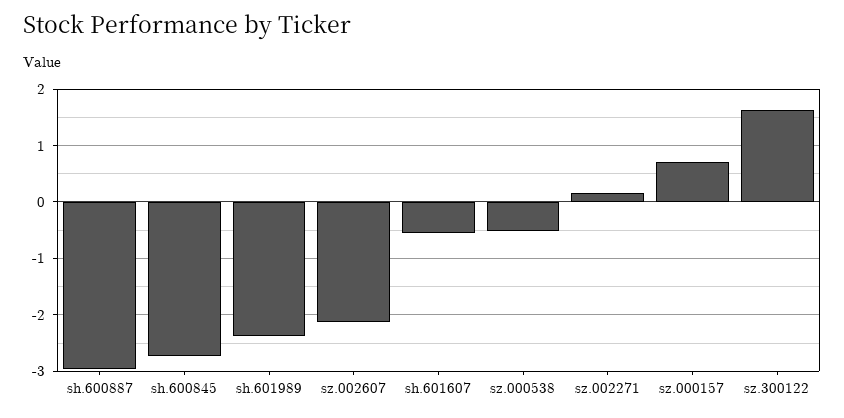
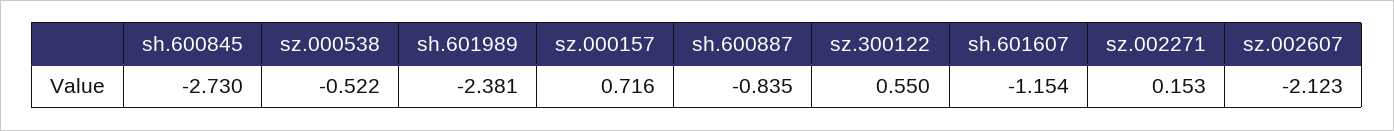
sh.600887: -3 -> -0.835
sh.601607: -0.6 -> -1.154
sz.300122: 1.6 -> 0.55

